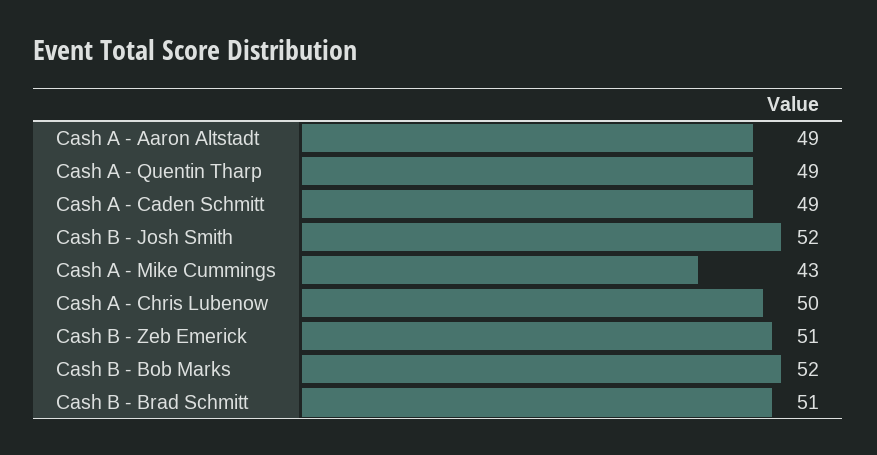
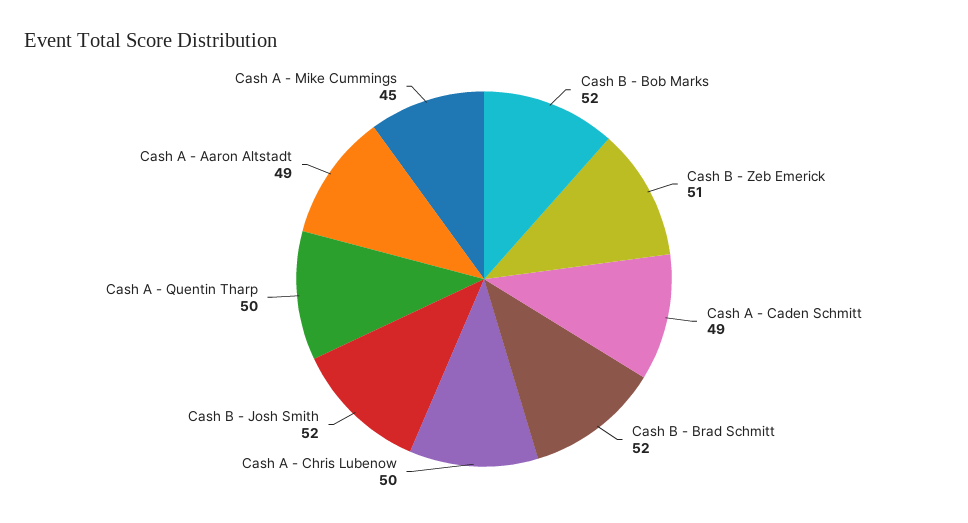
Cash A - Quentin Tharp: 49 -> 50
Cash A - Mike Cummings: 43 -> 45
Cash B - Brad Schmitt: 51 -> 52

